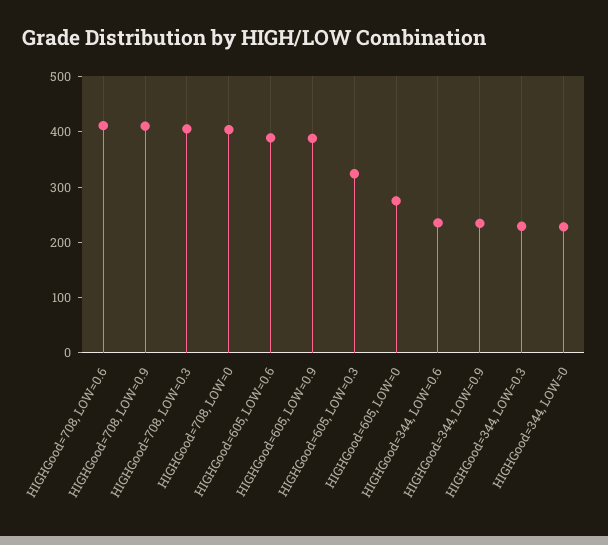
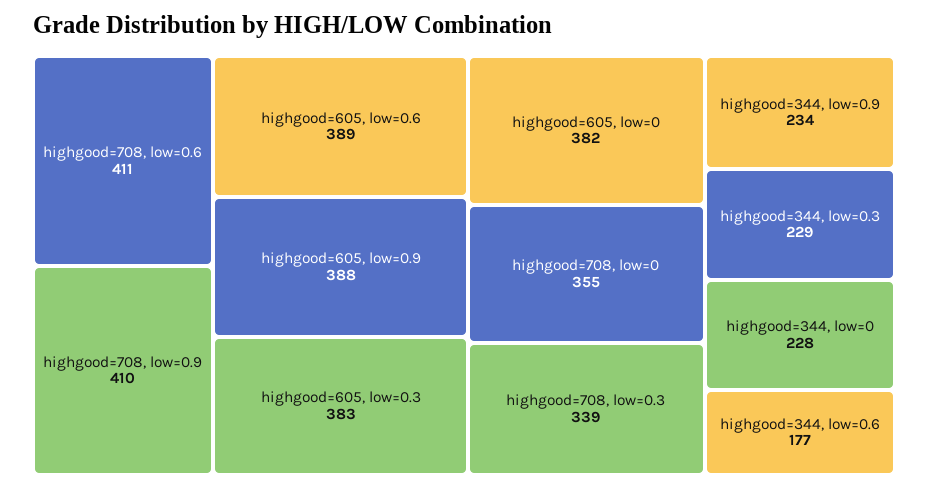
HIGHGood=708, LOW=0.3: 400 -> 339
HIGHGood=708, LOW=0: 400 -> 355
HIGHGood=605, LOW=0.3: 320 -> 383
HIGHGood=605, LOW=0: 280 -> 382
HIGHGood=344, LOW=0.6: 240 -> 177

